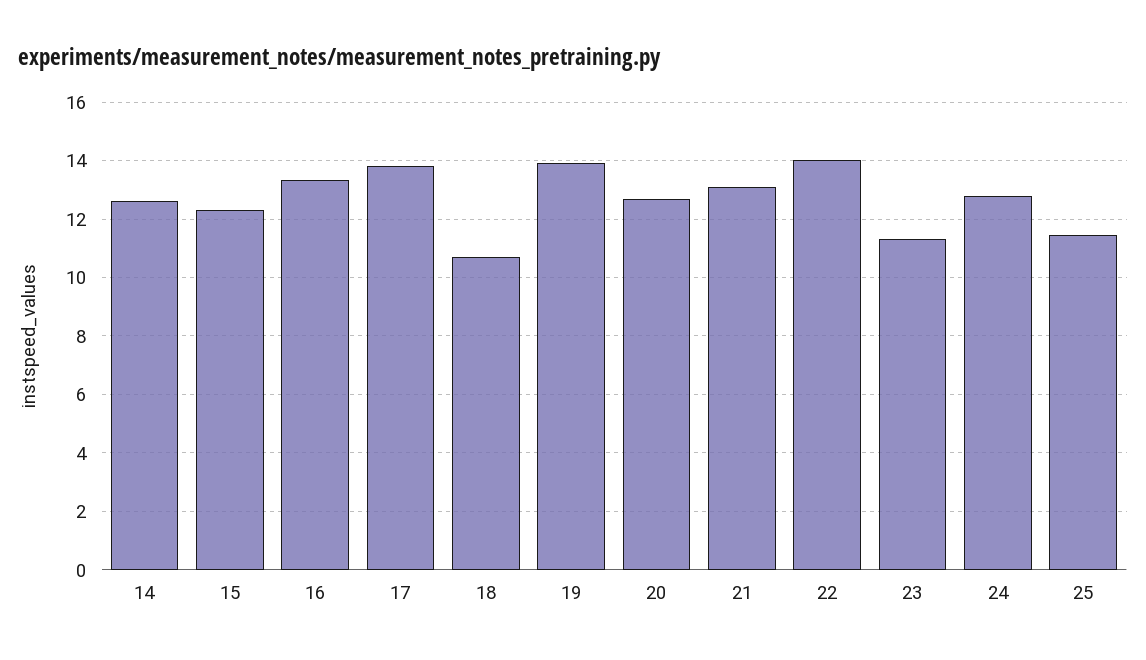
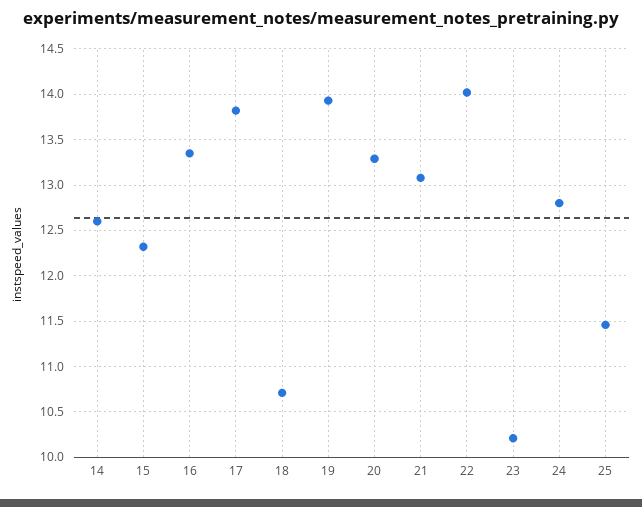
20: 12.75 -> 13.3
23: 11.25 -> 10.2

